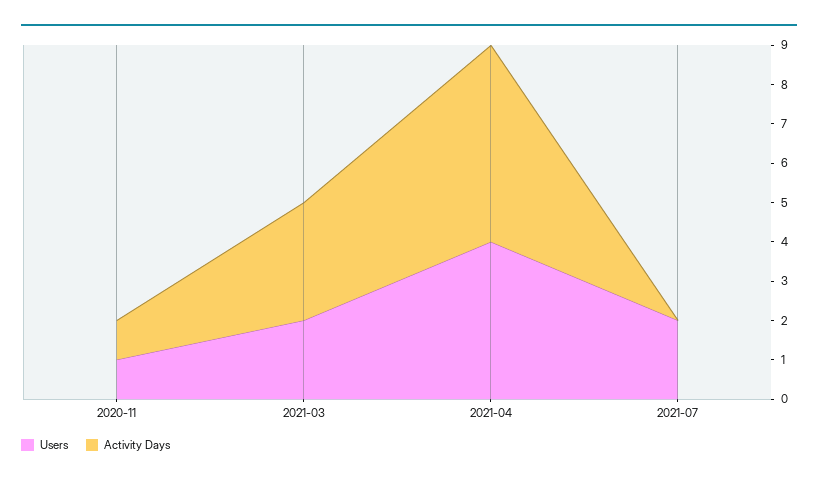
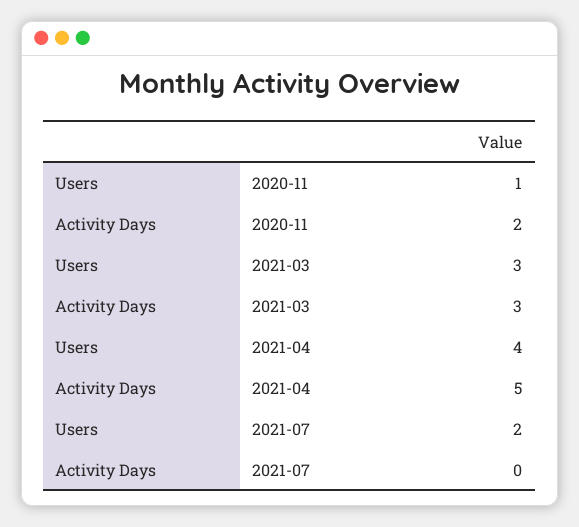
Activity Days, 2020-11: 1 -> 2
Users, 2021-03: 2 -> 3

